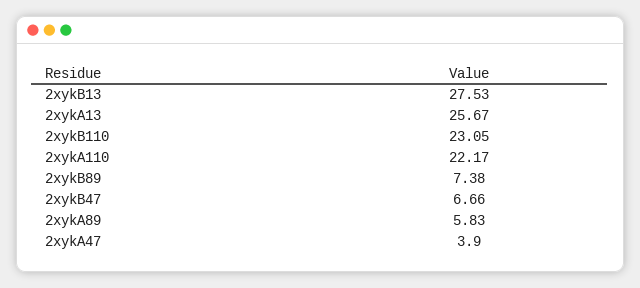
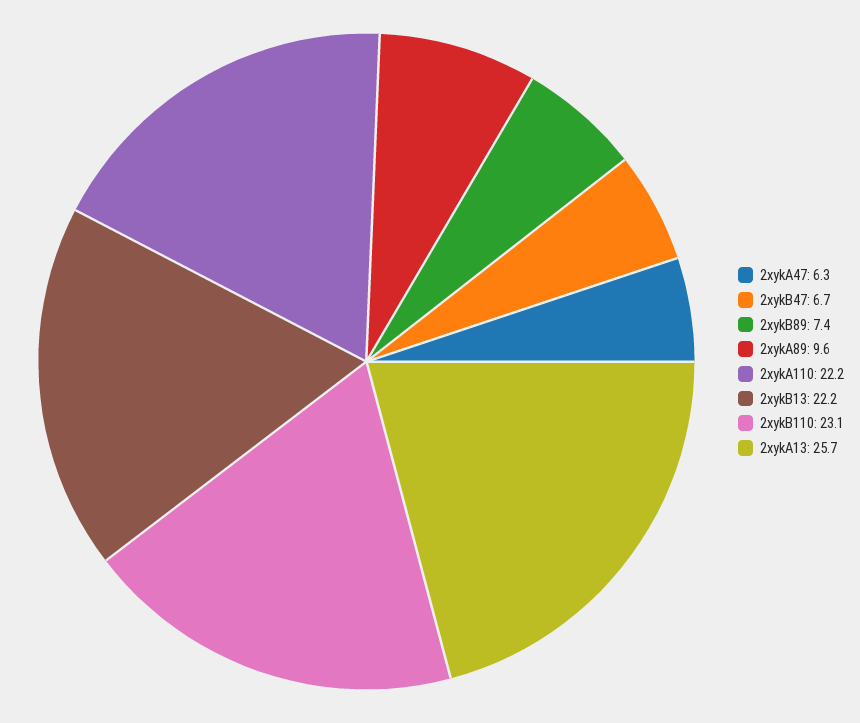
2xykB13: 27.53 -> 22.2
2xykA89: 5.83 -> 9.6
2xykA47: 3.9 -> 6.3

